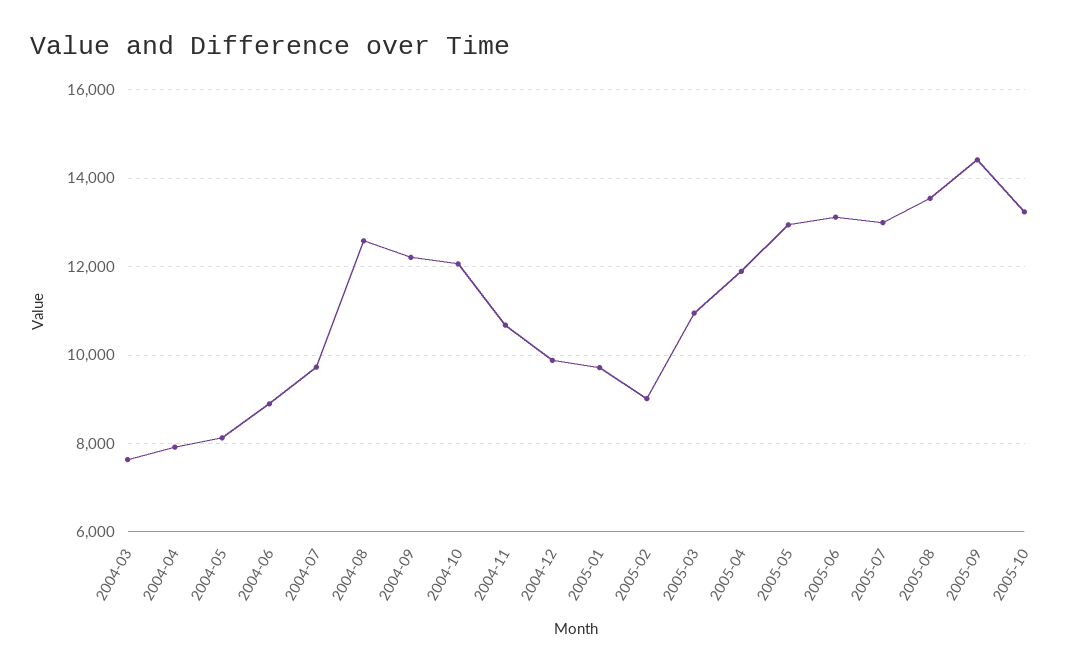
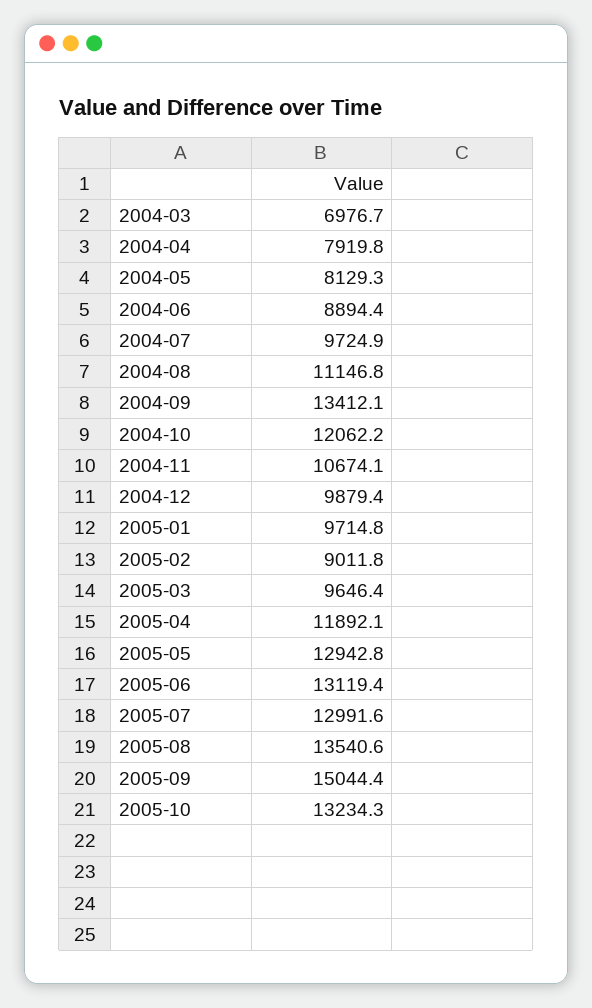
2004-03: 7600 -> 6976.7
2004-08: 12600 -> 11146.8
2004-09: 12200 -> 13412.1
2005-03: 11000 -> 9646.4
2005-09: 14400 -> 15044.4

